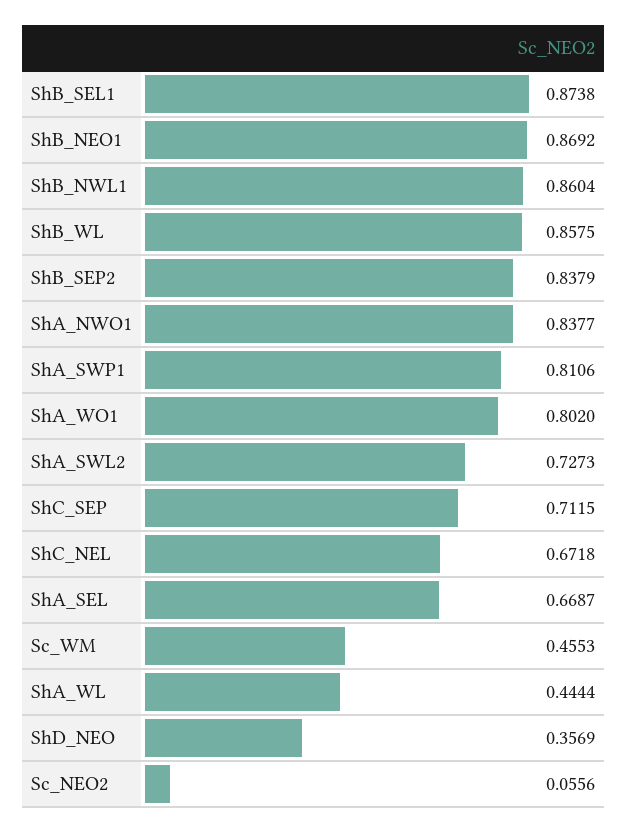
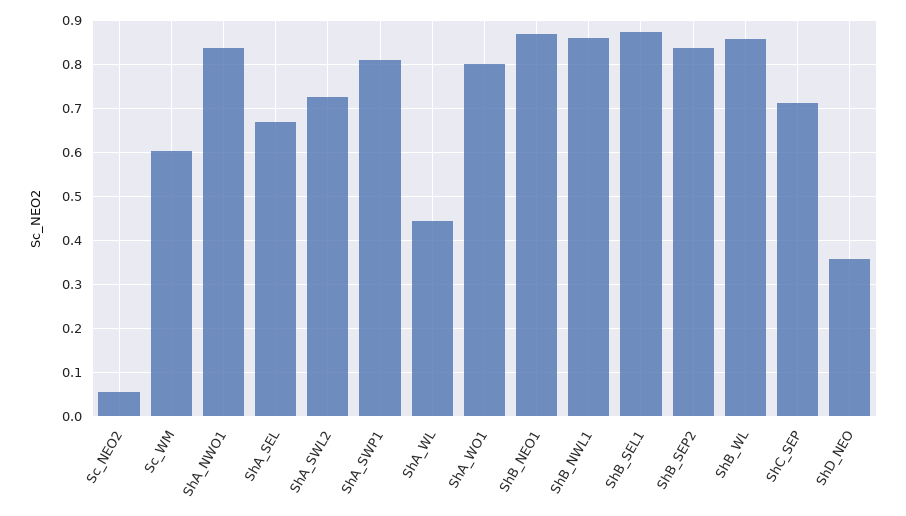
ShC_NEL: 0.6718 -> none
Sc_WM: 0.4553 -> 0.6

